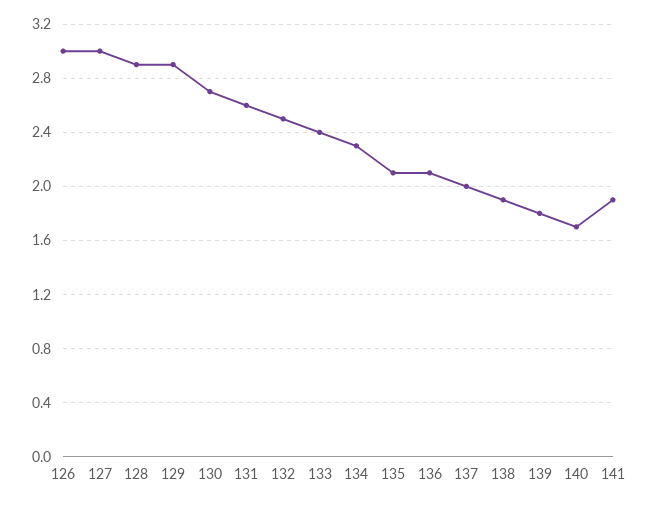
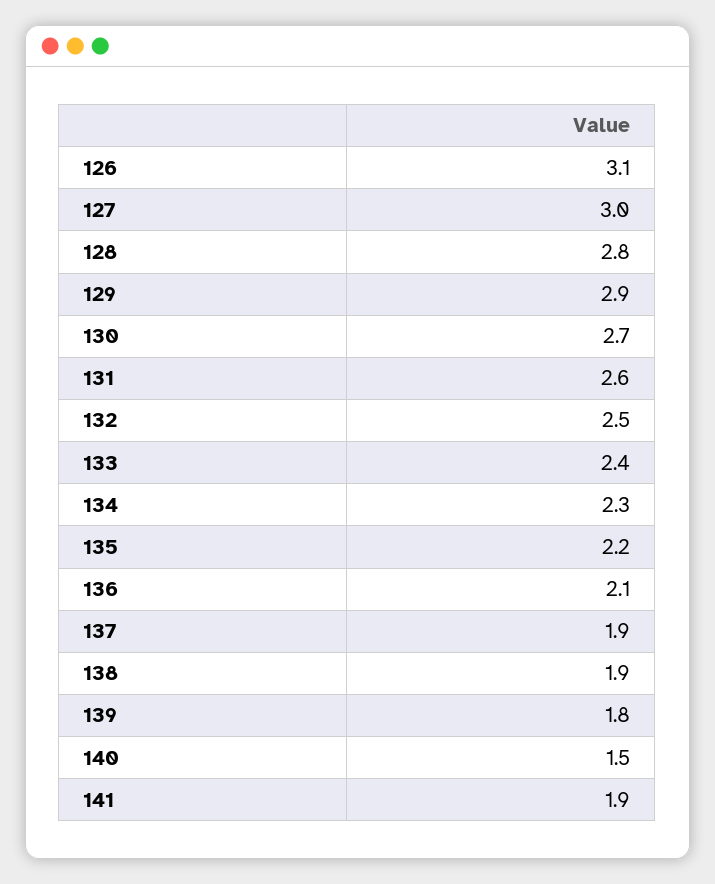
126: 3 -> 3.1
128: 2.9 -> 2.8
135: 2.1 -> 2.2
137: 2 -> 1.9
140: 1.7 -> 1.5

